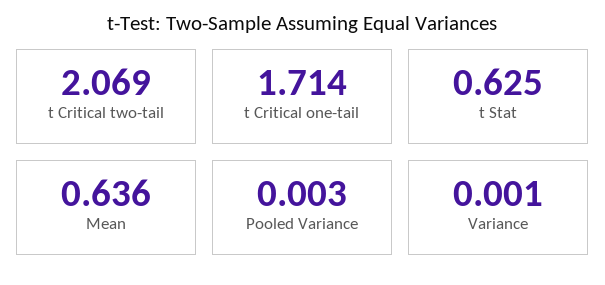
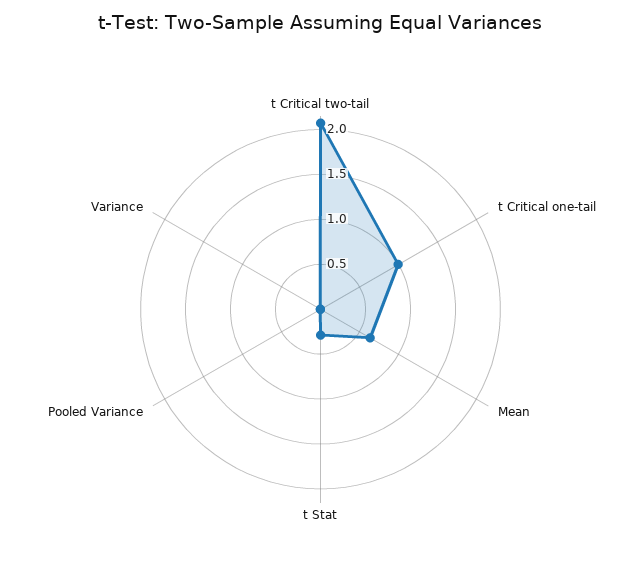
t Critical one-tail: 1.714 -> 1
t Stat: 0.625 -> 0.3

